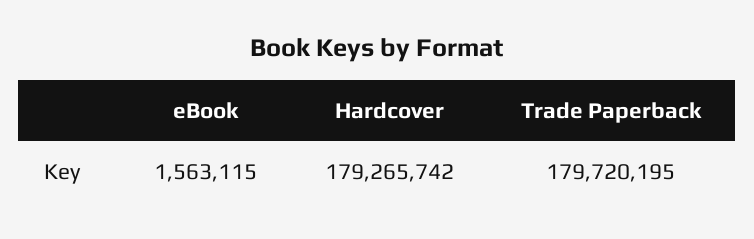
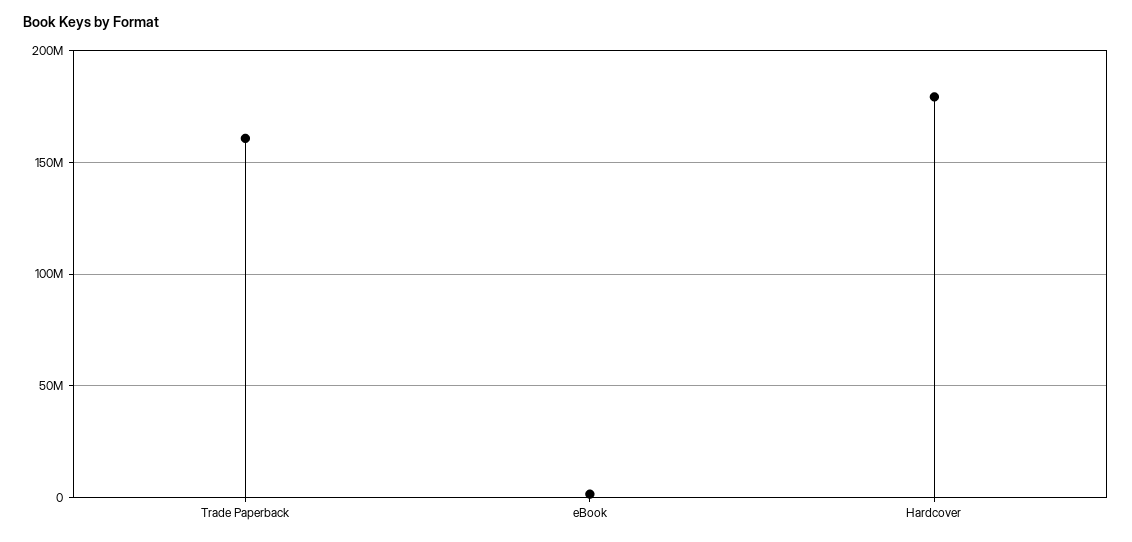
Trade Paperback: 179720195 -> 160000000

